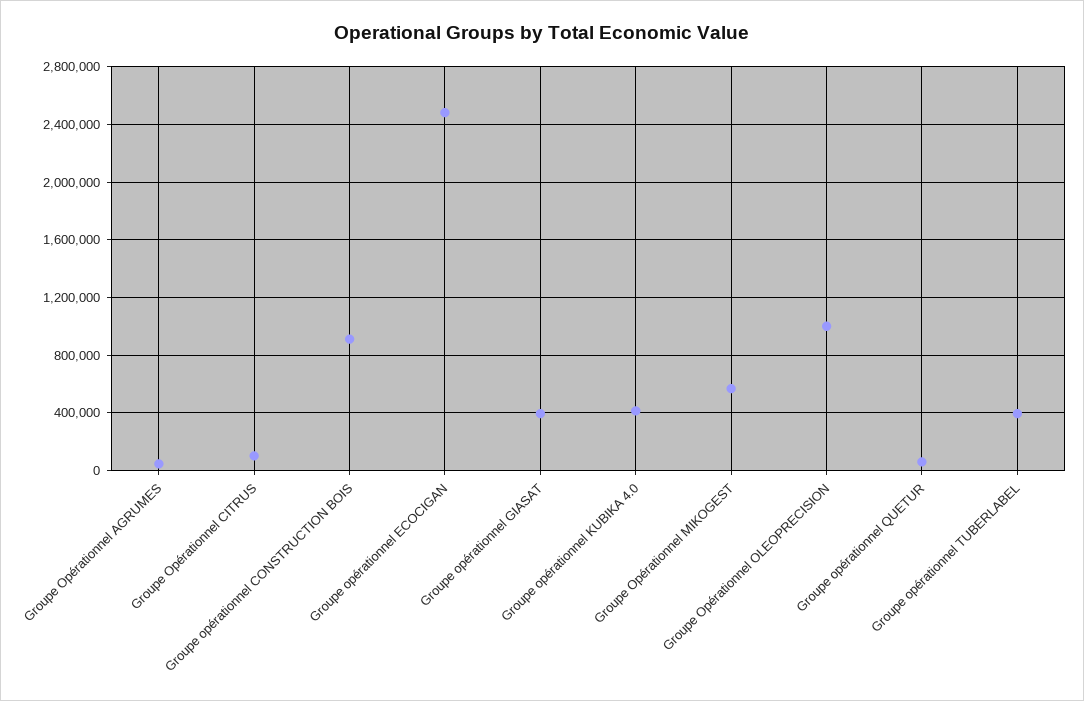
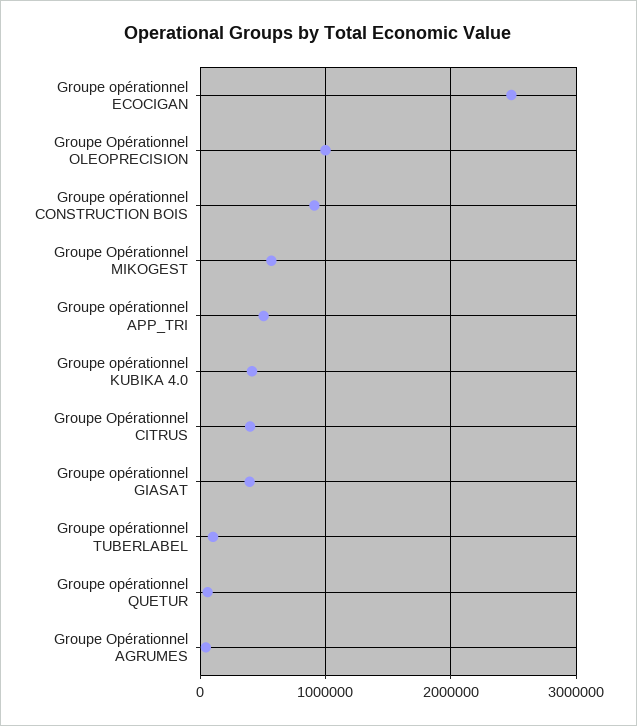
Groupe Opérationnel CITRUS: 100000 -> 400000
Groupe opérationnel TUBERLABEL: 400000 -> 100000
Groupe opérationnel APP_TRI: none -> 500000

